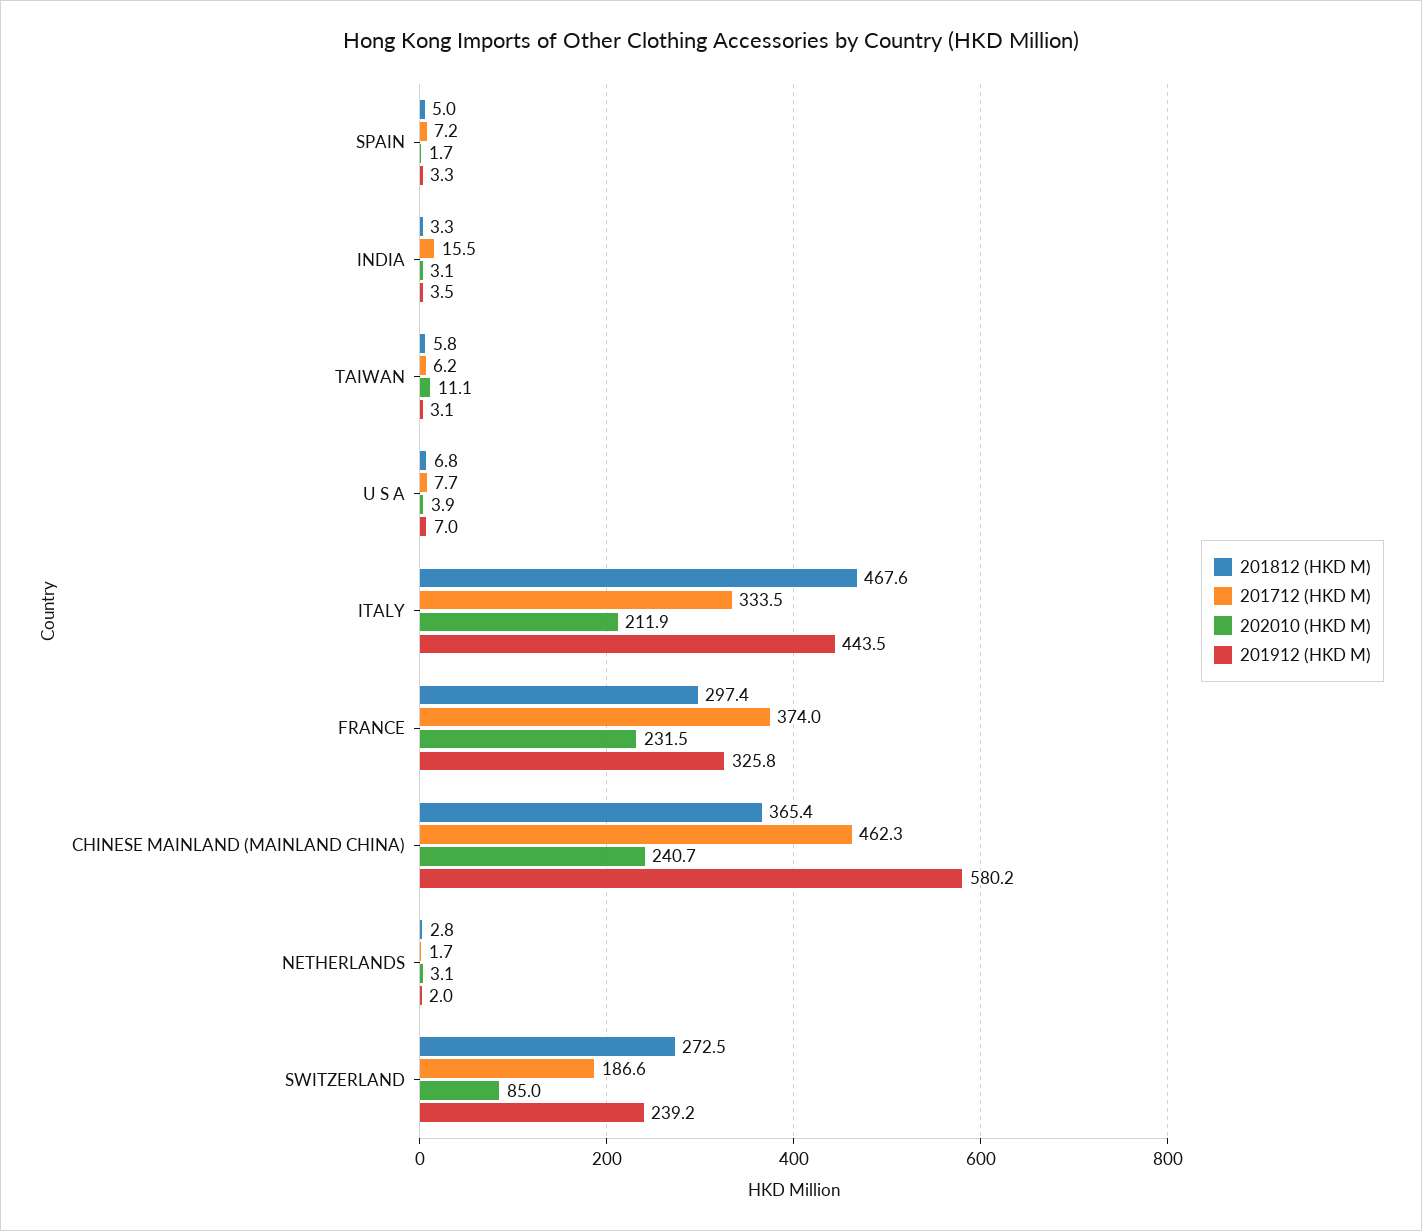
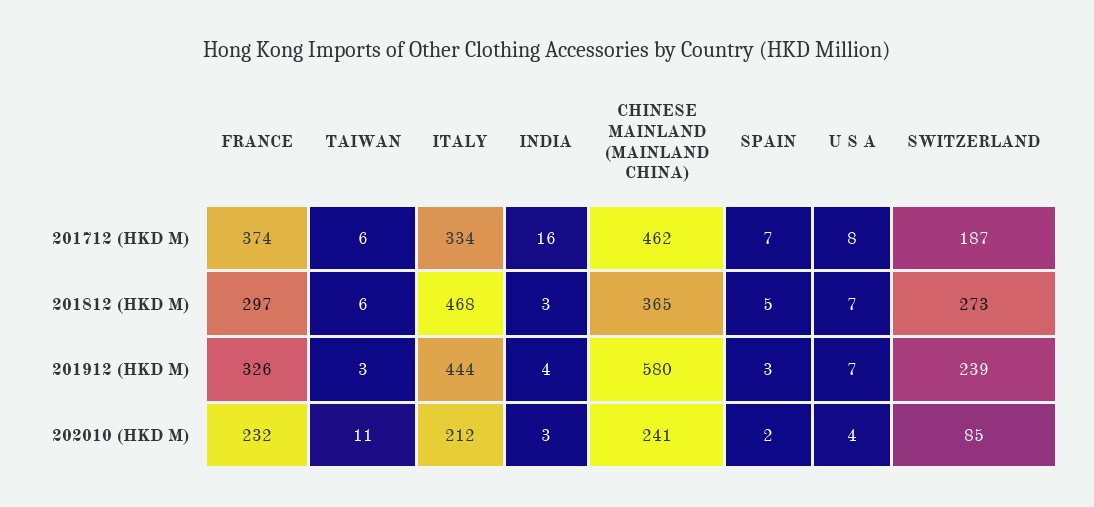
201812 (HKD M), NETHERLANDS: 2.8 -> none
201712 (HKD M), NETHERLANDS: 1.7 -> none
202010 (HKD M), NETHERLANDS: 3.1 -> none
201912 (HKD M), NETHERLANDS: 2 -> none

